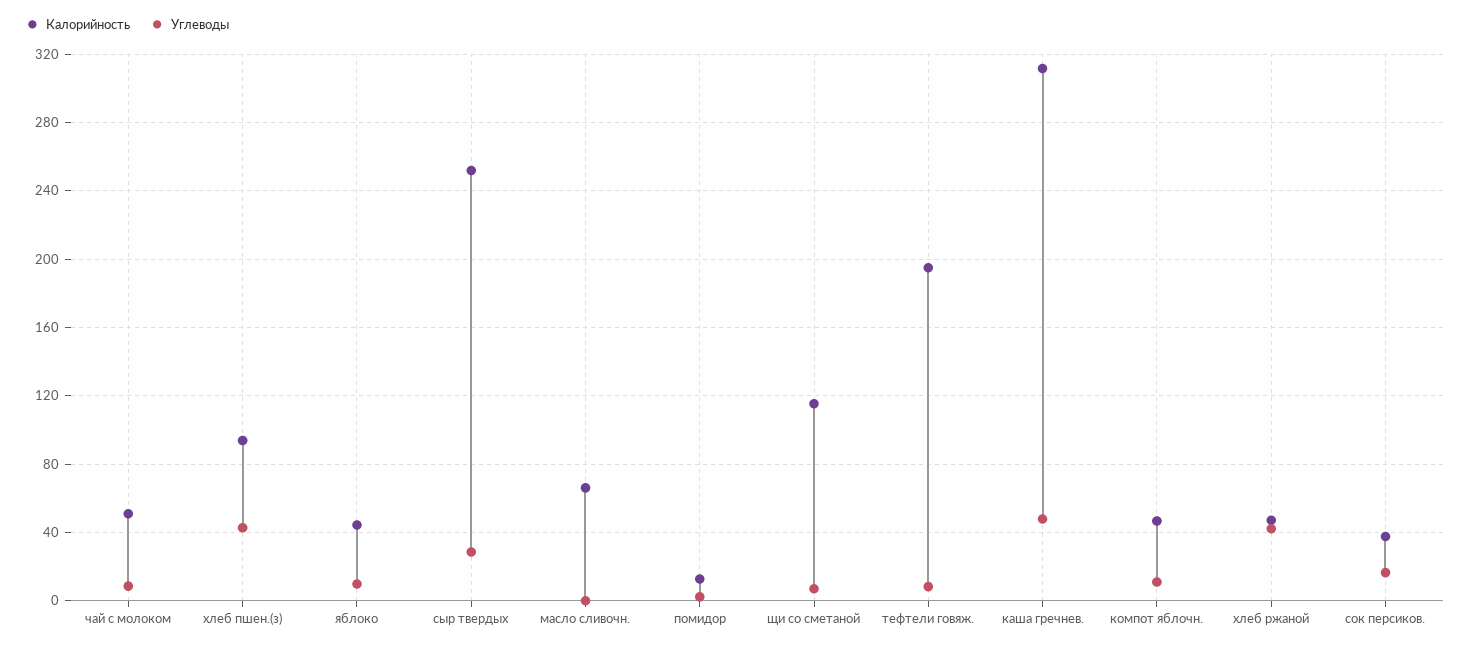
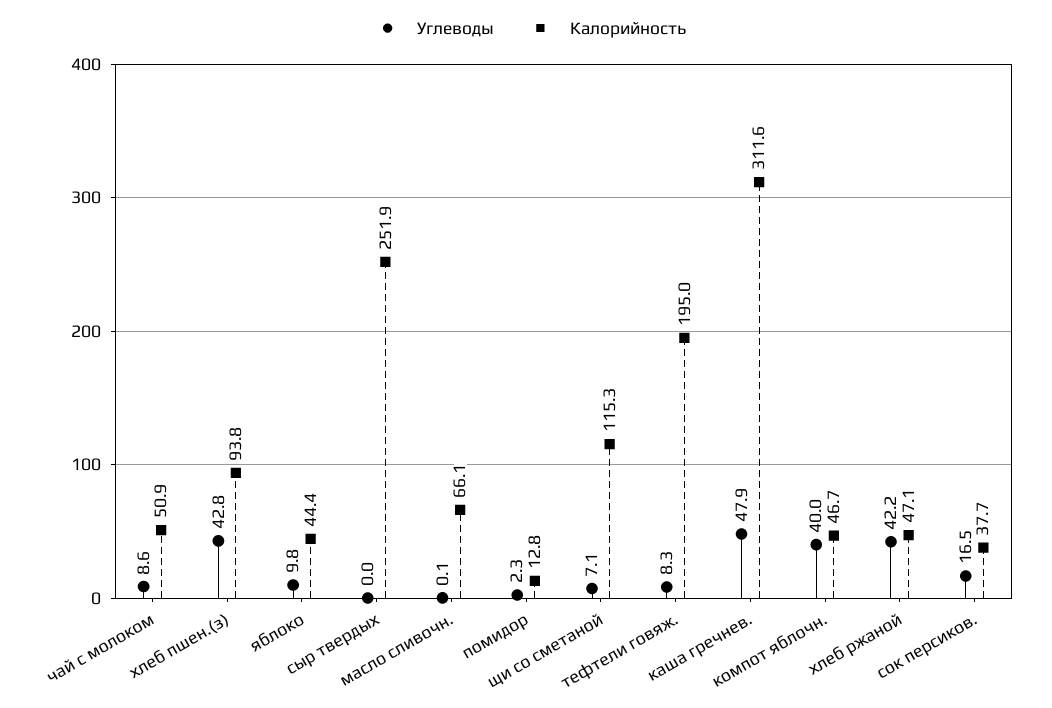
Углеводы, сыр твердых: 30 -> 0
Углеводы, компот яблочн.: 10 -> 40

